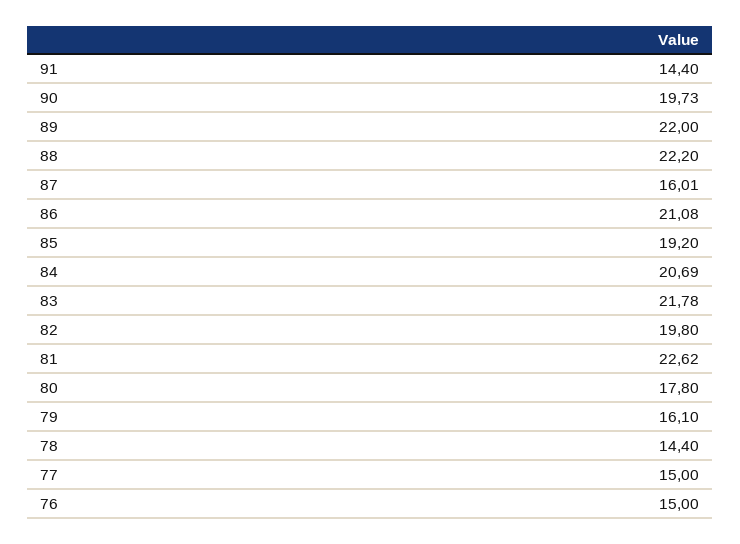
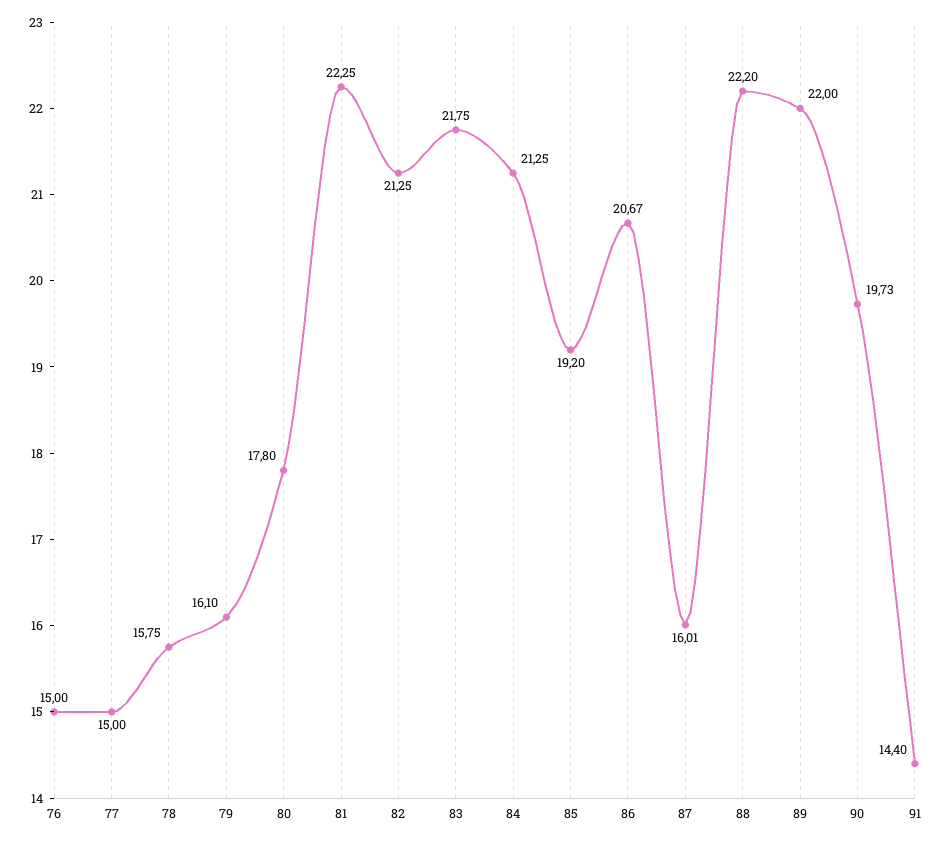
86: 21.08 -> 20.67
84: 20.69 -> 21.25
83: 21.78 -> 21.75
82: 19.8 -> 21.25
81: 22.62 -> 22.25
78: 14.4 -> 15.75

